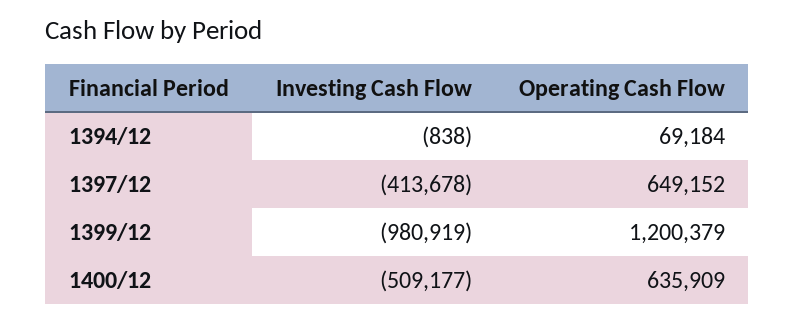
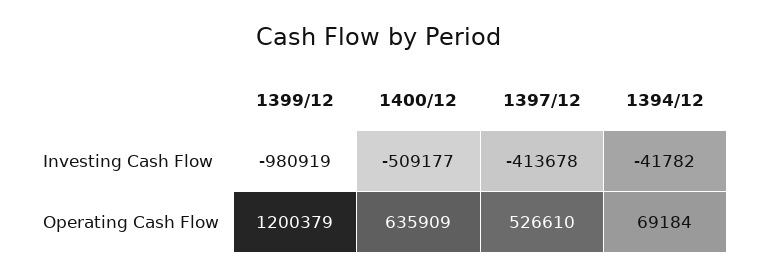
Investing Cash Flow, 1394/12: -838 -> -41782
Operating Cash Flow, 1397/12: 649152 -> 526610

